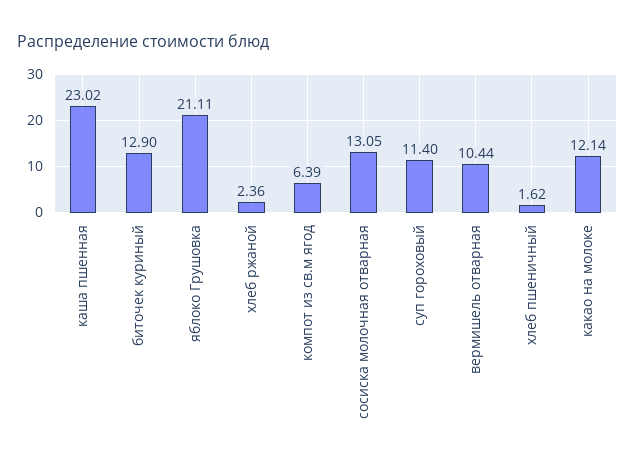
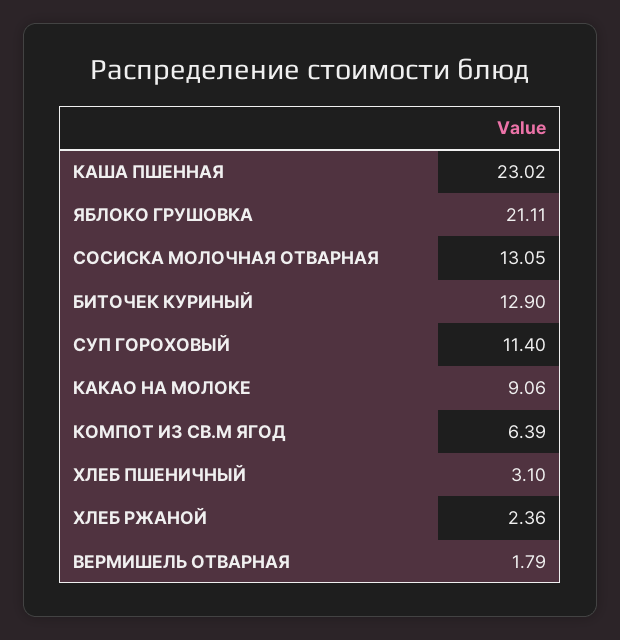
вермишель отварная: 10.44 -> 1.79
хлеб пшеничный: 1.62 -> 3.1
какао на молоке: 12.14 -> 9.06

